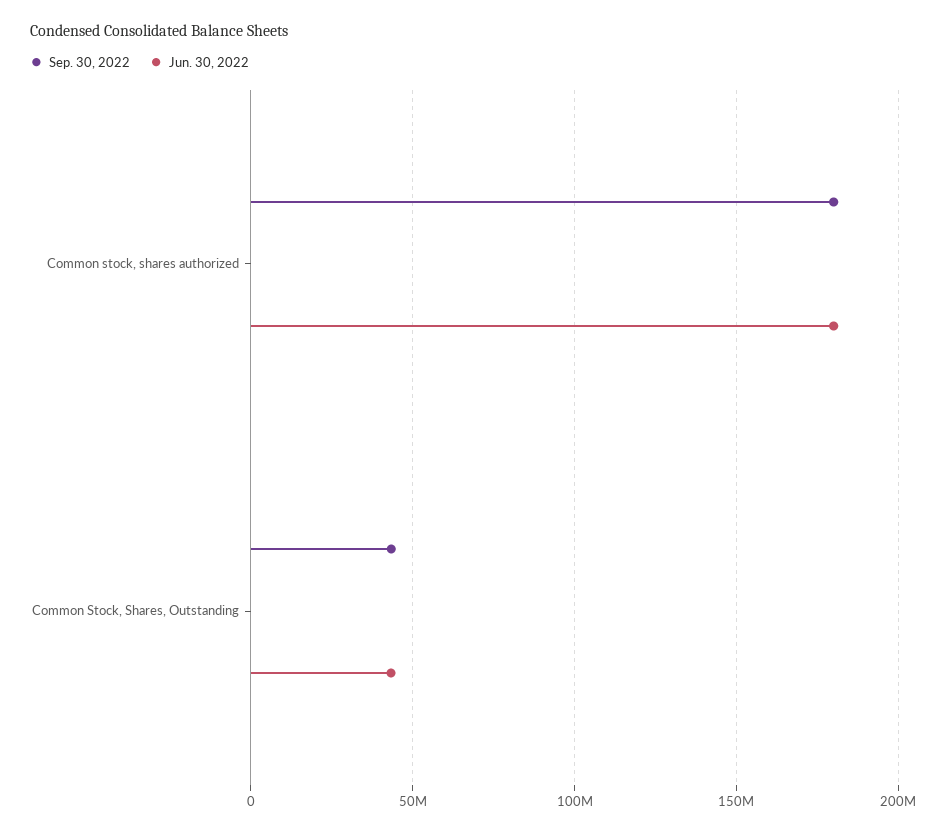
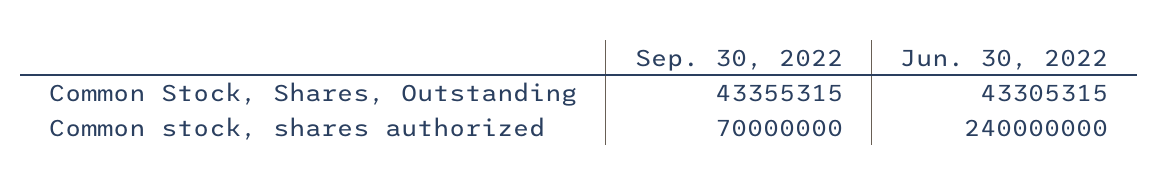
Sep. 30, 2022, Common stock, shares authorized: 180000000 -> 70000000
Jun. 30, 2022, Common stock, shares authorized: 180000000 -> 240000000

